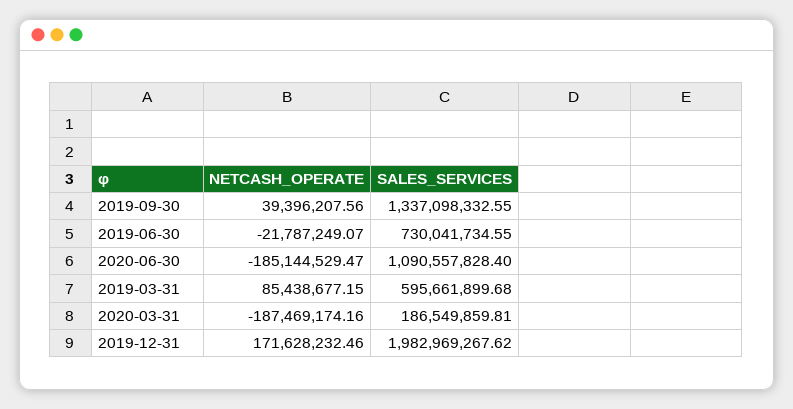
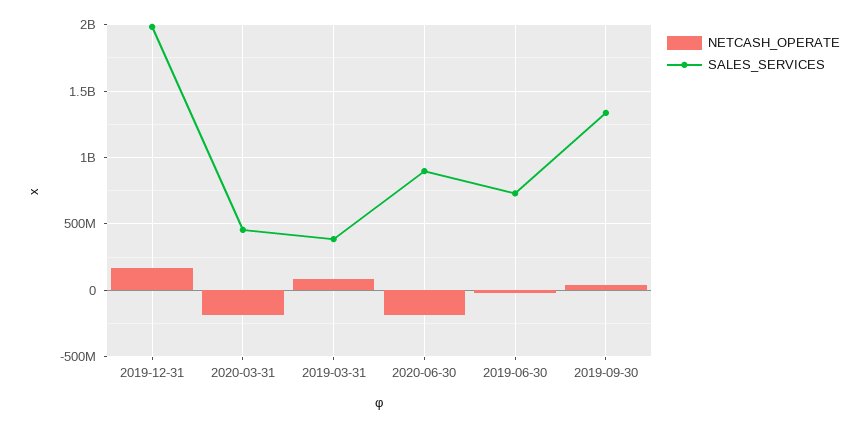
SALES_SERVICES, 2020-06-30: 1090557828.4 -> 900000000
SALES_SERVICES, 2019-03-31: 595661899.68 -> 400000000
SALES_SERVICES, 2020-03-31: 186549859.81 -> 450000000

